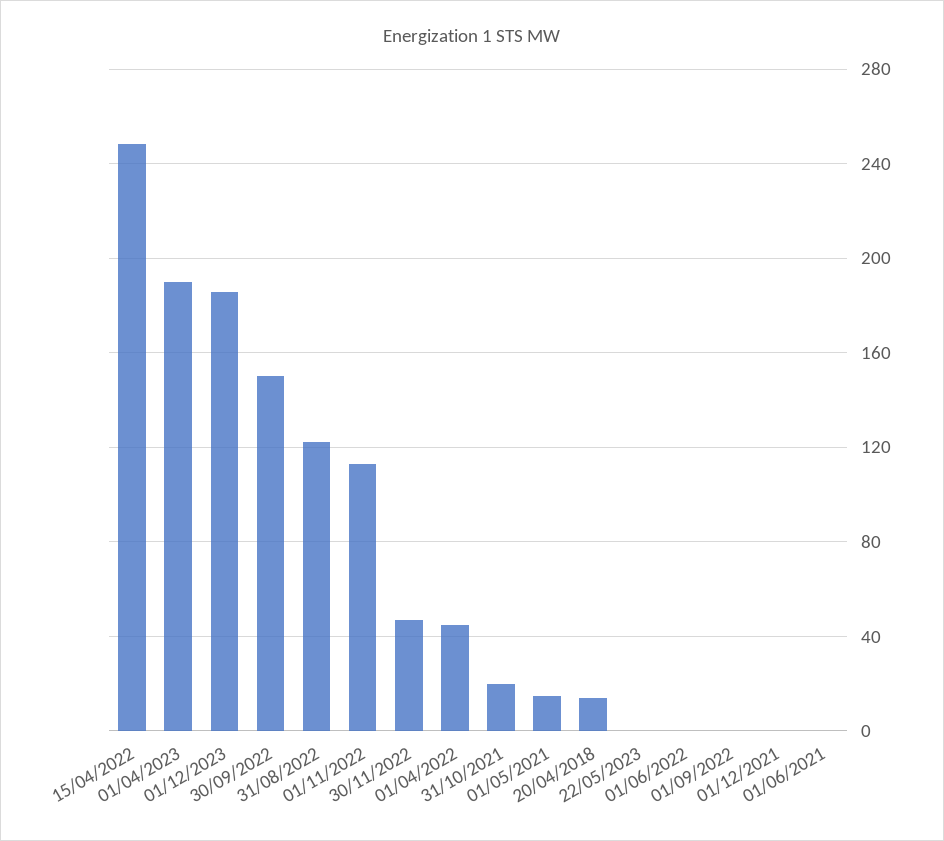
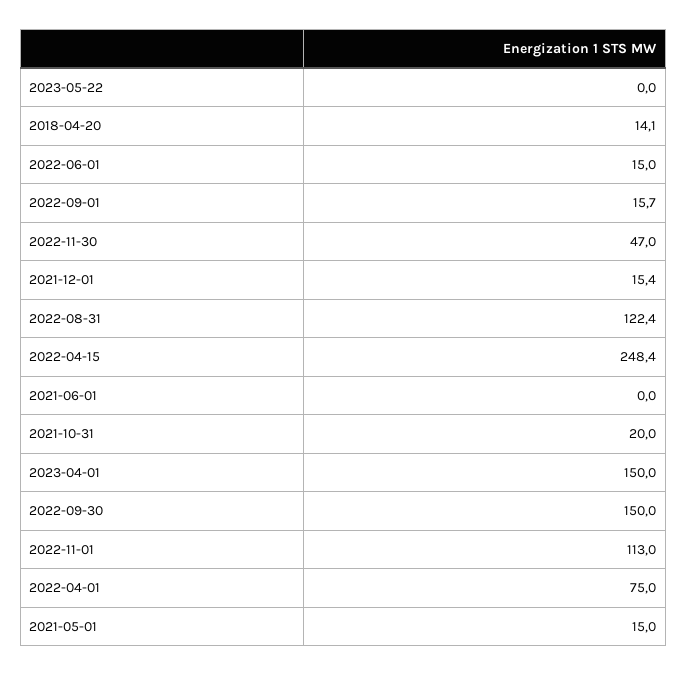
01/04/2023: 190 -> 150
01/12/2023: 185 -> none
01/04/2022: 45 -> 75
01/06/2022: 0 -> 15
01/09/2022: 0 -> 15.7
01/12/2021: 0 -> 15.4

